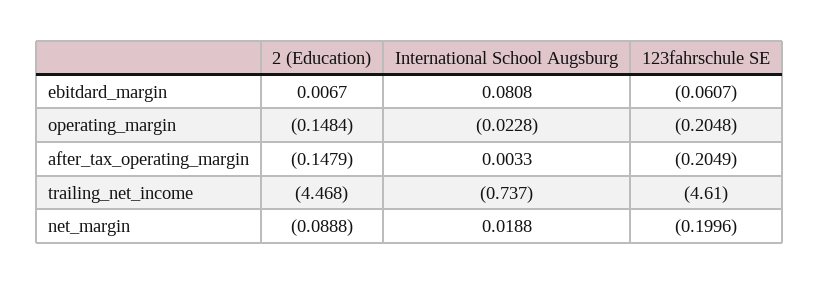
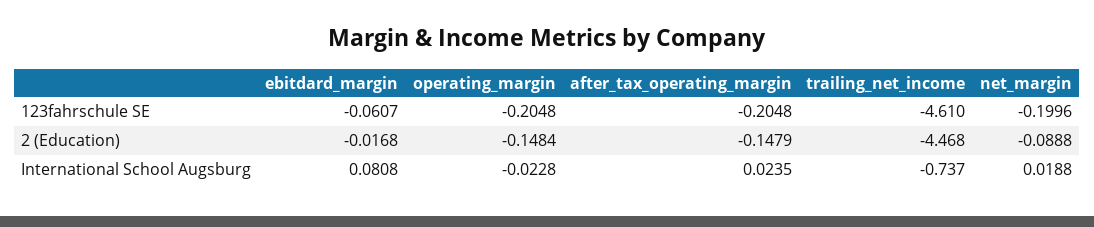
2 (Education), ebitdard_margin: 0.0067 -> -0.0168
International School Augsburg, after_tax_operating_margin: 0.0033 -> 0.0235
123fahrschule SE, after_tax_operating_margin: -0.2049 -> -0.2048

